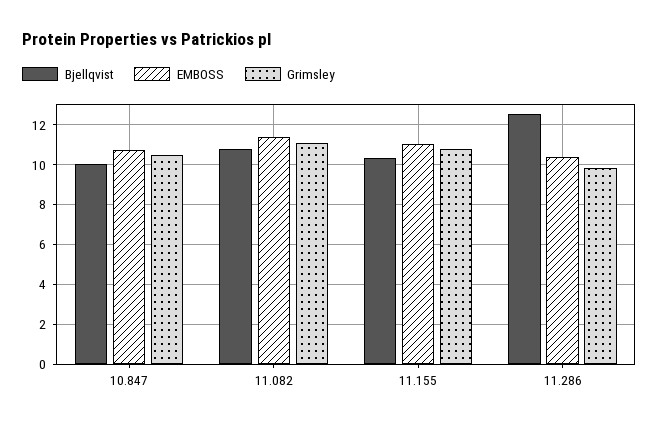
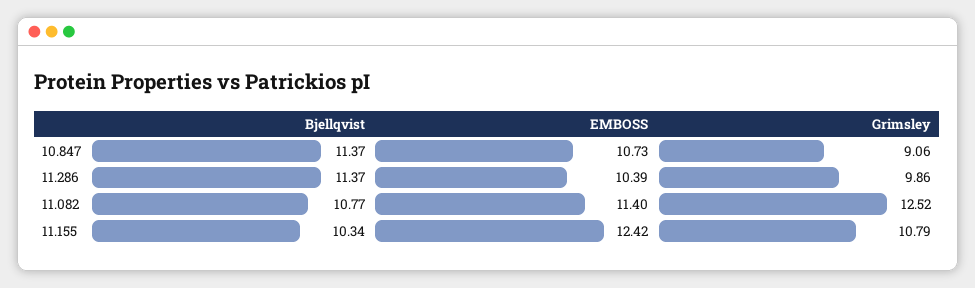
Bjellqvist, 10.847: 10 -> 11.37
Grimsley, 10.847: 10.5 -> 9.06
Grimsley, 11.082: 11 -> 12.52
EMBOSS, 11.155: 11 -> 12.42
Bjellqvist, 11.286: 12.5 -> 11.37

